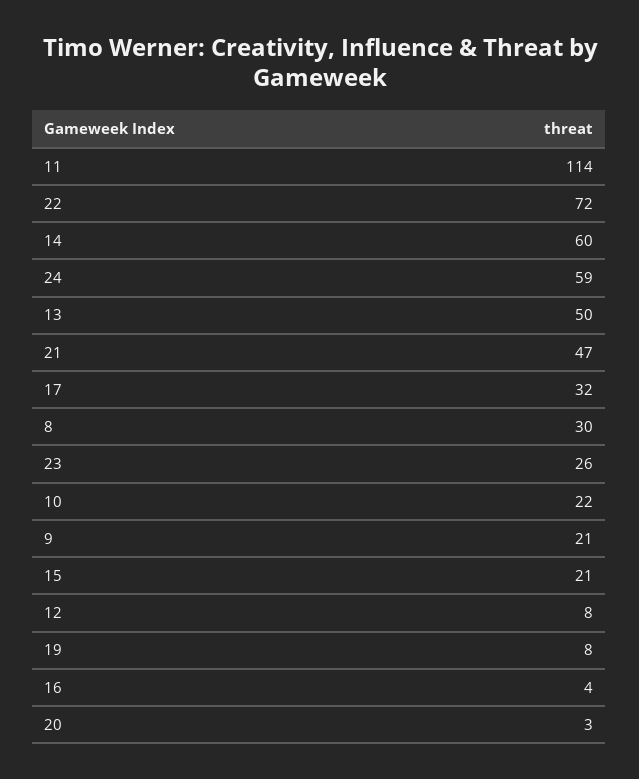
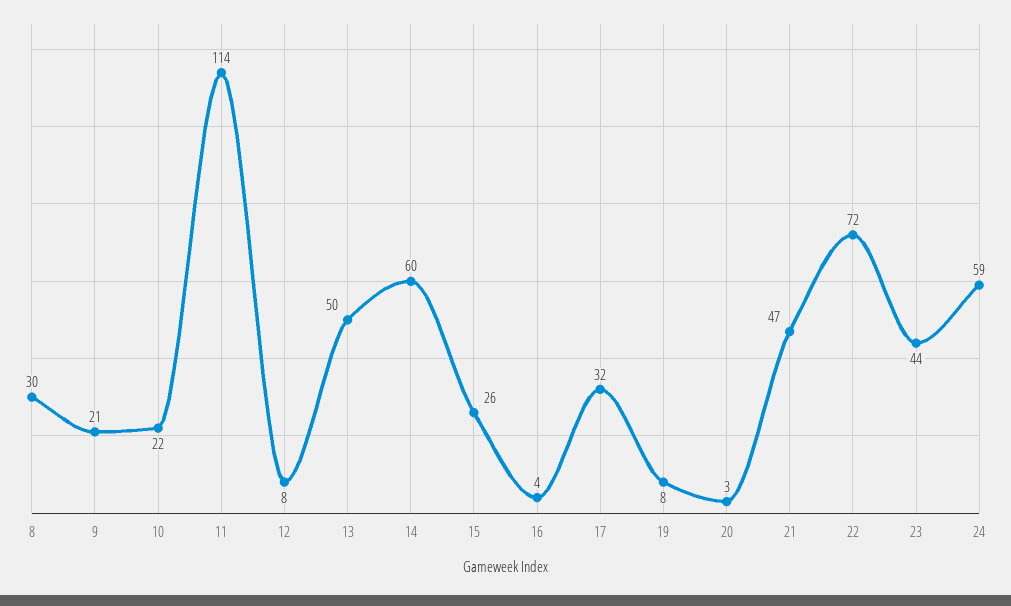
23: 26 -> 44
15: 21 -> 26

